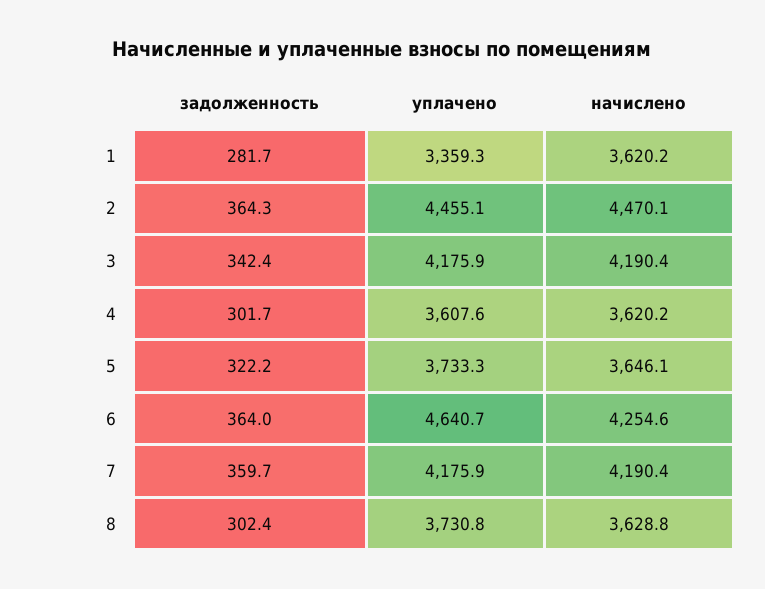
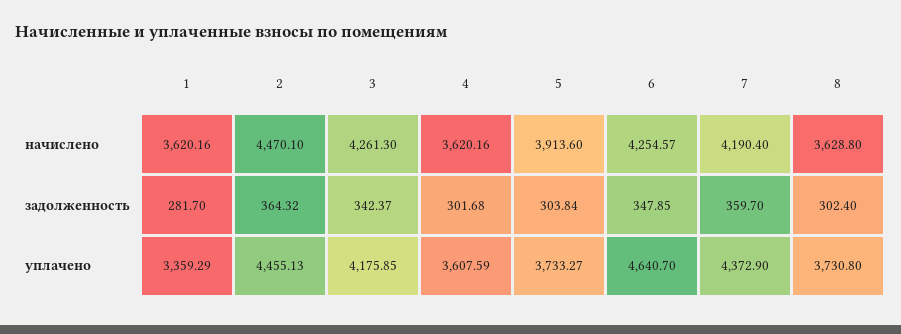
начислено, 3: 4190.4 -> 4261.3
задолженность, 5: 322.2 -> 303.84
начислено, 5: 3646.1 -> 3913.6
задолженность, 6: 364 -> 347.85
уплачено, 7: 4175.9 -> 4372.9

